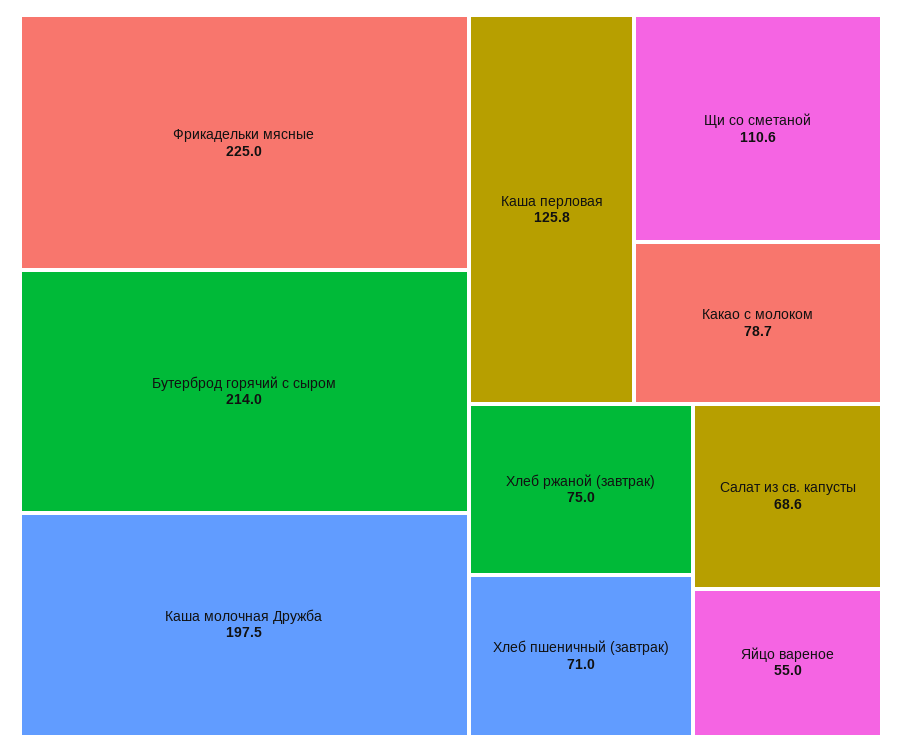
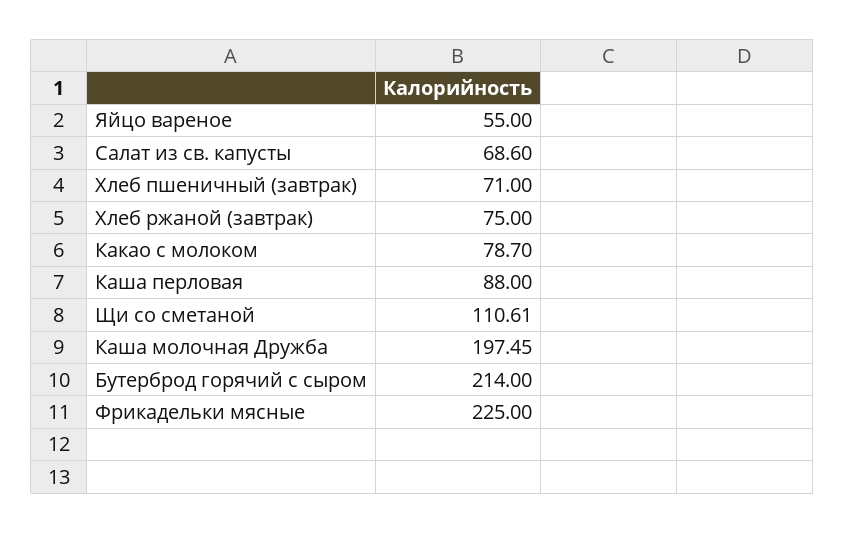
Каша перловая: 125.8 -> 88

